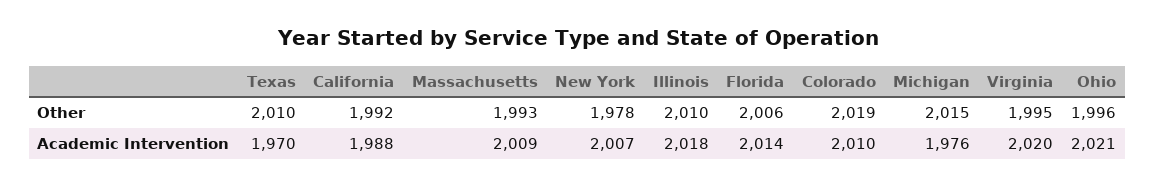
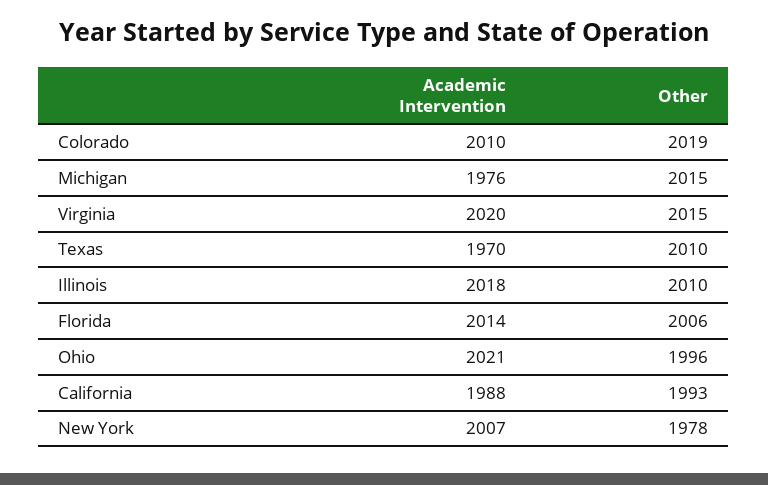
California, Other: 1992 -> 1993
Massachusetts, Other: 1993 -> none
Virginia, Other: 1995 -> 2015
Massachusetts, Academic Intervention: 2009 -> none

